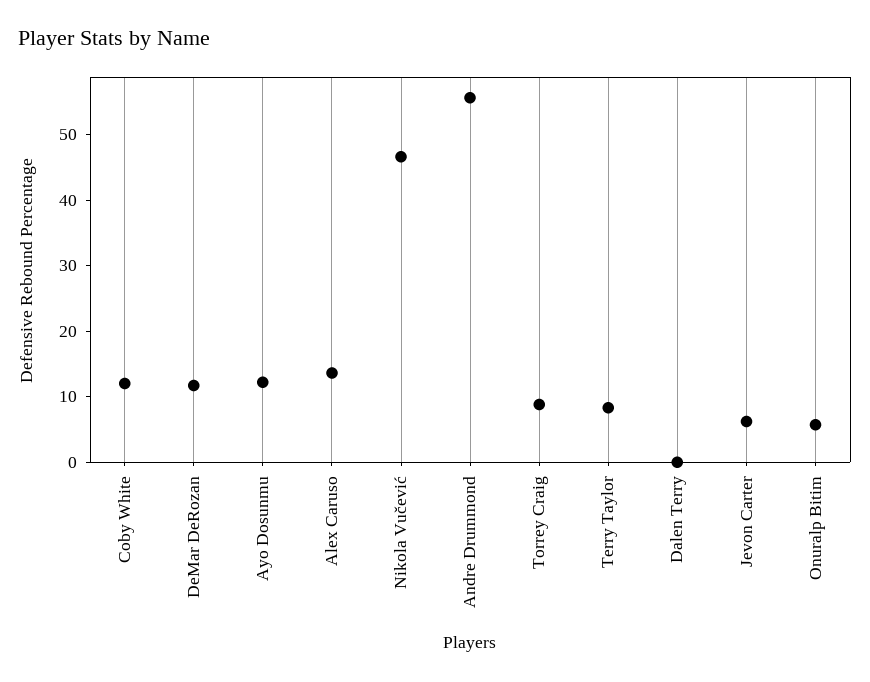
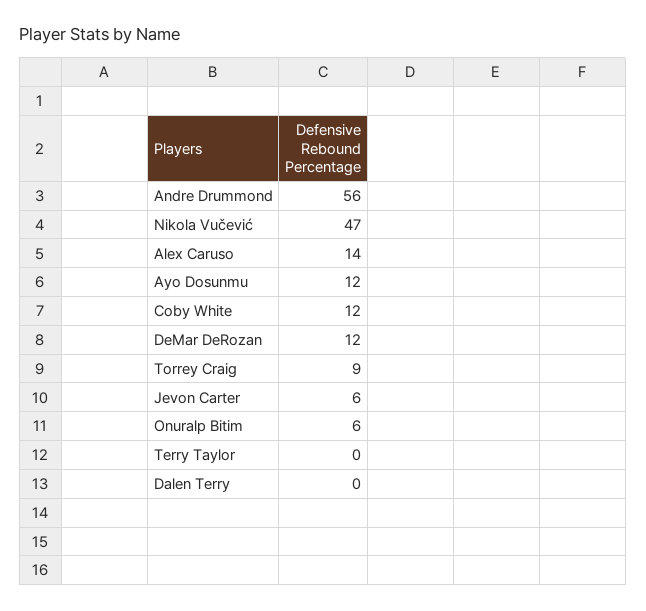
Terry Taylor: 8 -> 0

